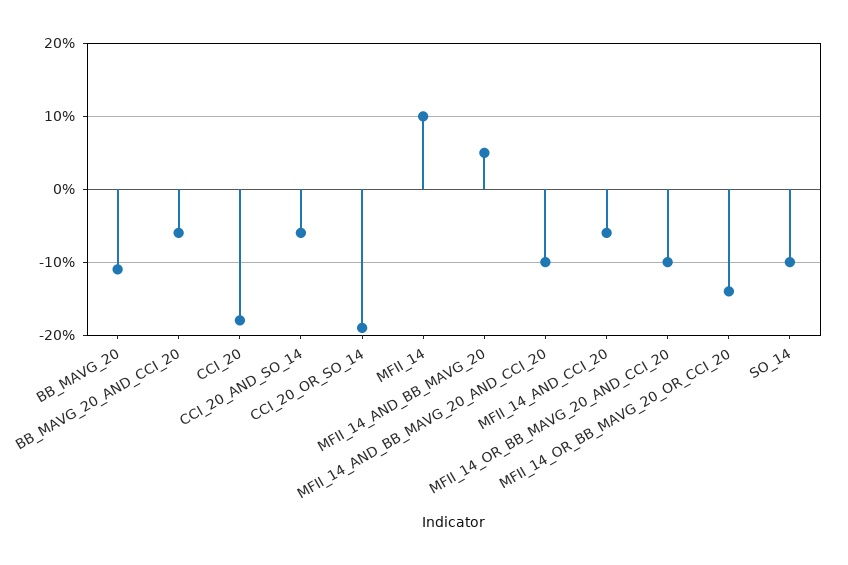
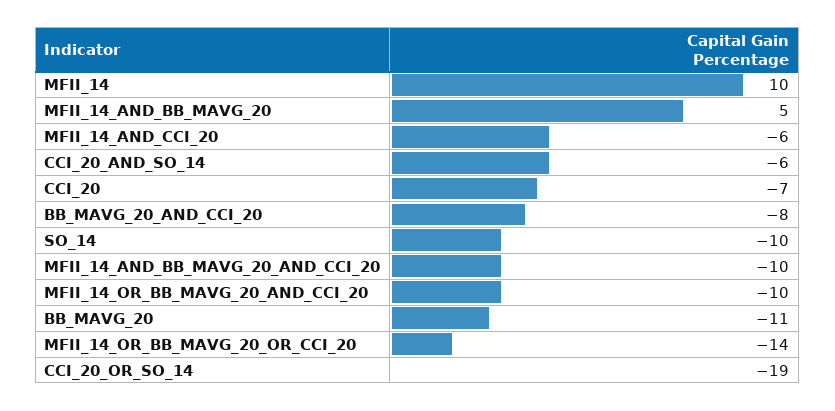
BB_MAVG_20_AND_CCI_20: -6 -> -8
CCI_20: -18 -> -7

